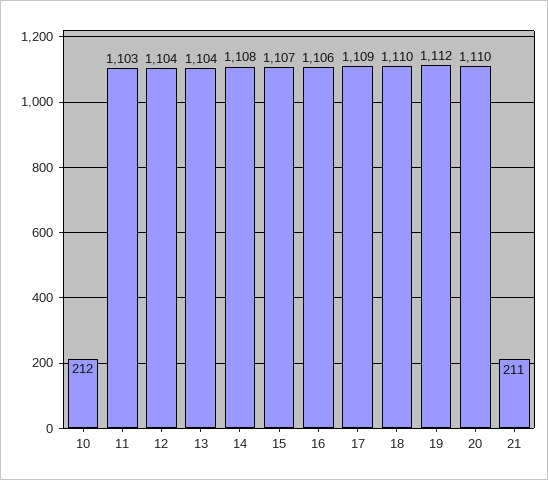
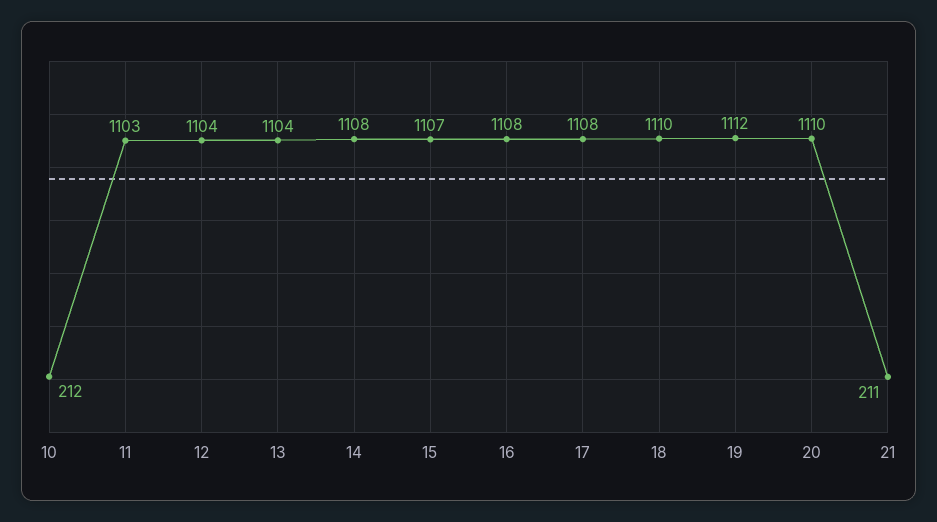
16: 1106 -> 1108
17: 1109 -> 1108

